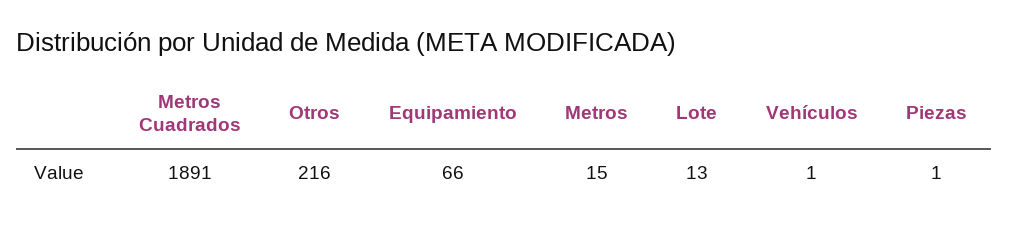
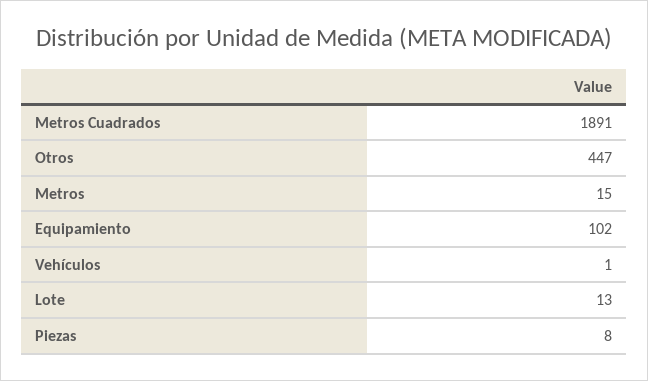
Otros: 216 -> 447
Equipamiento: 66 -> 102
Piezas: 1 -> 8

